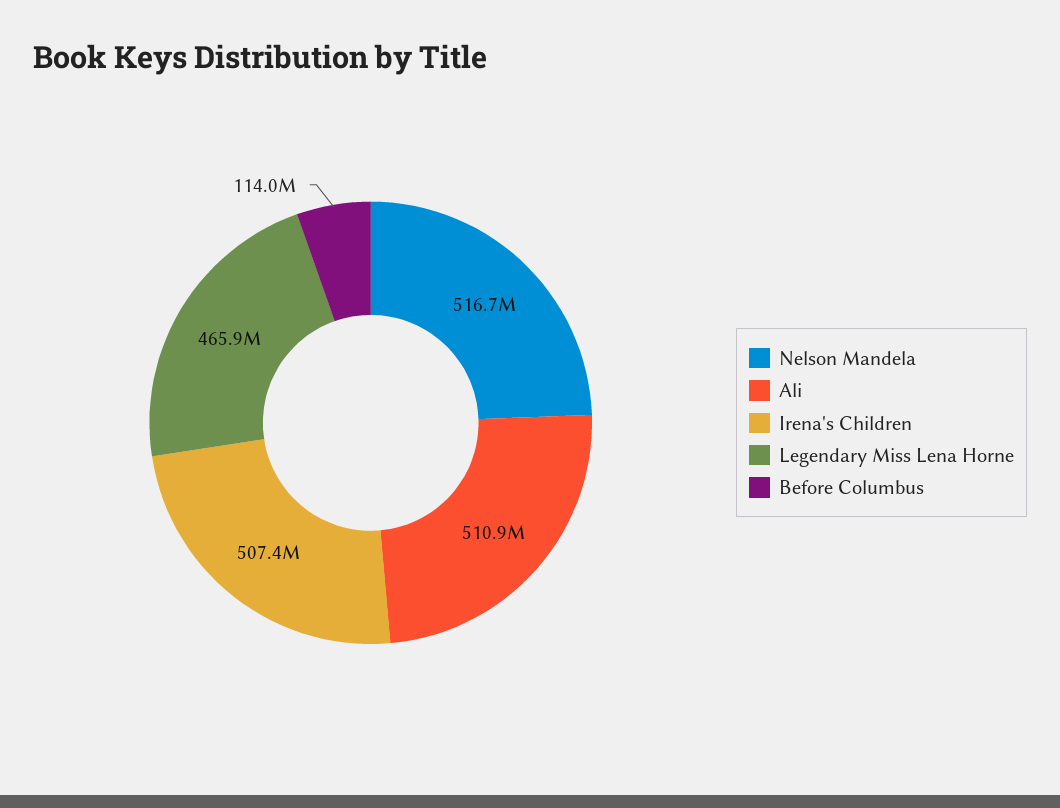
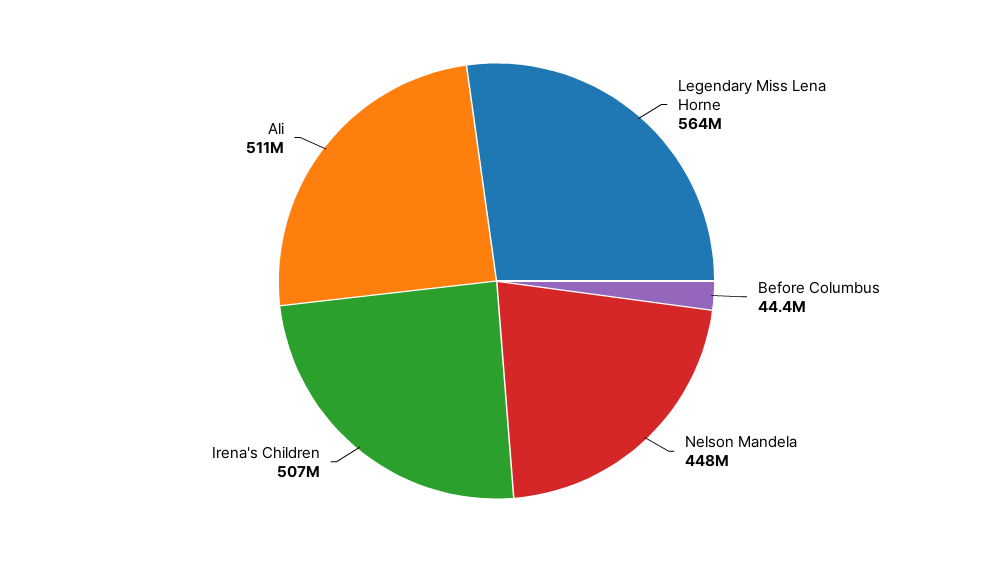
Nelson Mandela: 516700000 -> 448000000
Legendary Miss Lena Horne: 465900000 -> 564000000
Before Columbus: 114000000 -> 44400000

